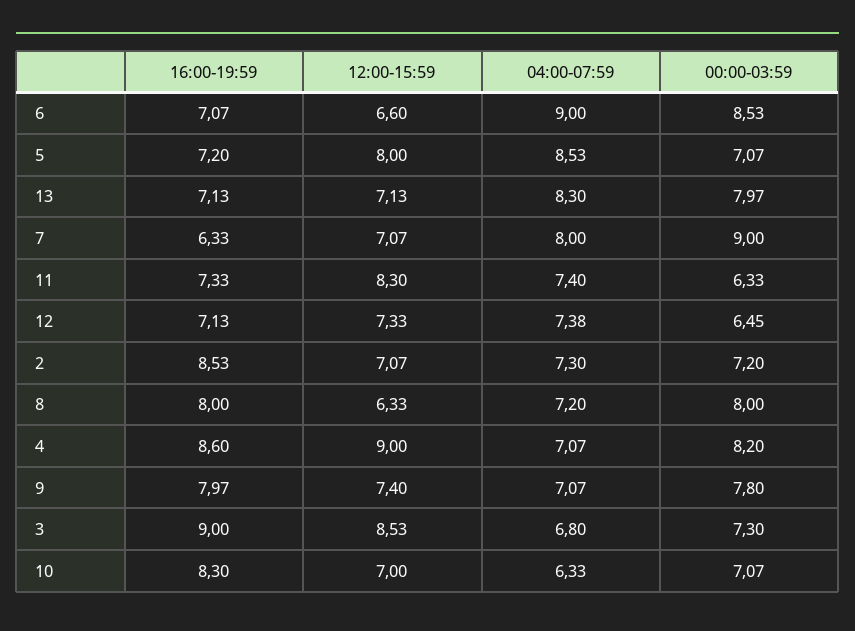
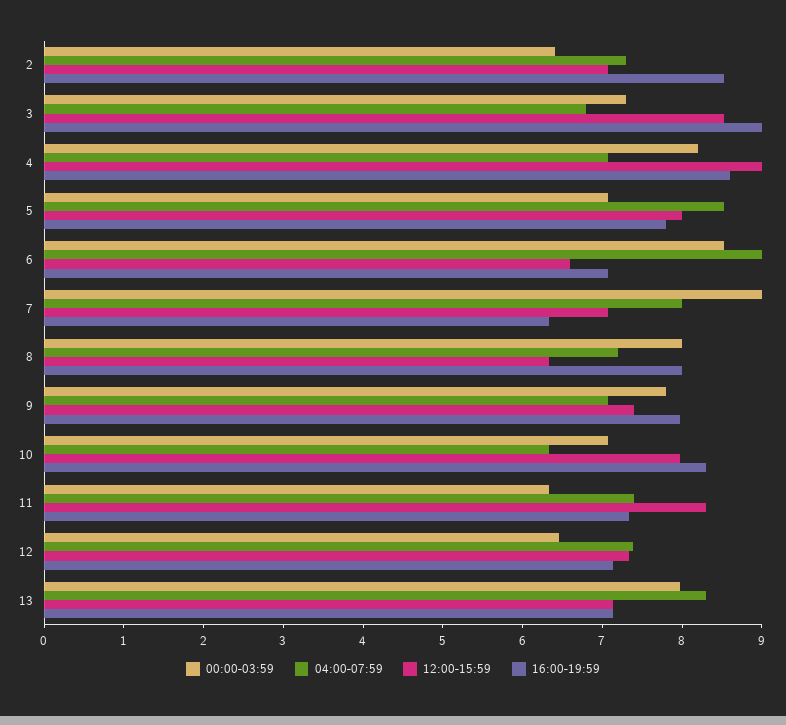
16:00-19:59, 5: 7.2 -> 7.8
00:00-03:59, 2: 7.2 -> 6.4
12:00-15:59, 10: 7 -> 8

